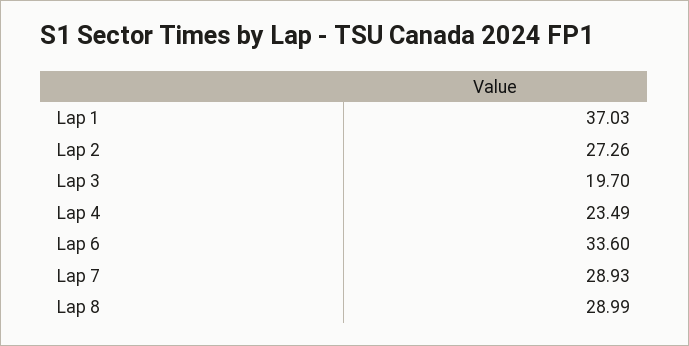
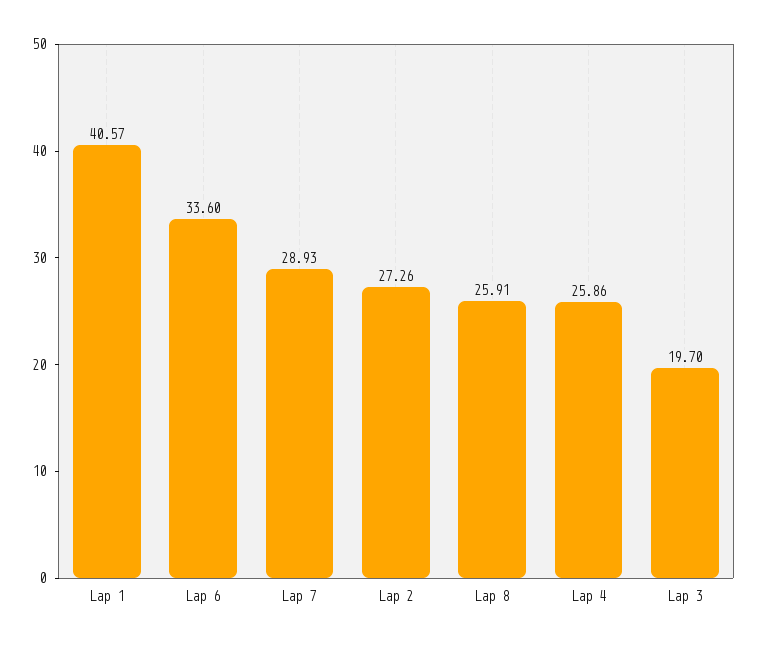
Lap 1: 37.03 -> 40.57
Lap 4: 23.49 -> 25.86
Lap 8: 28.99 -> 25.91

